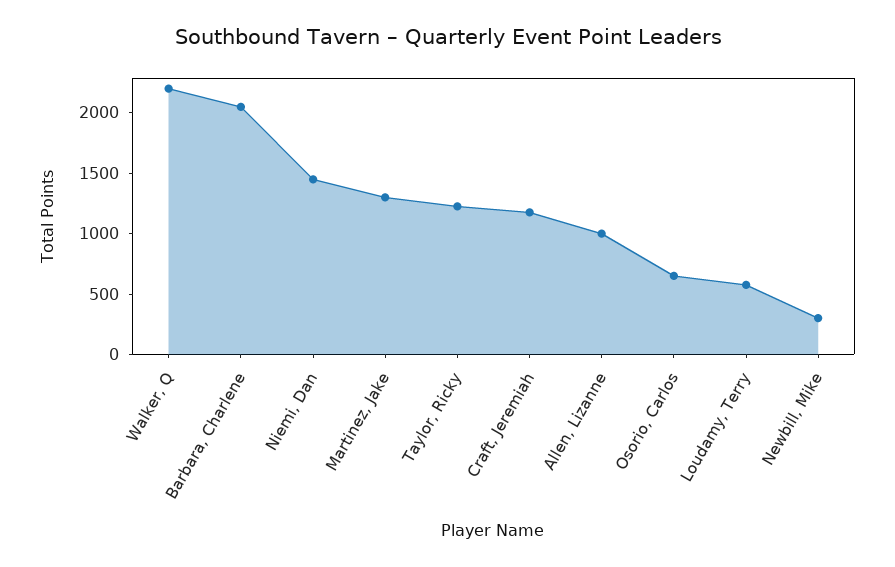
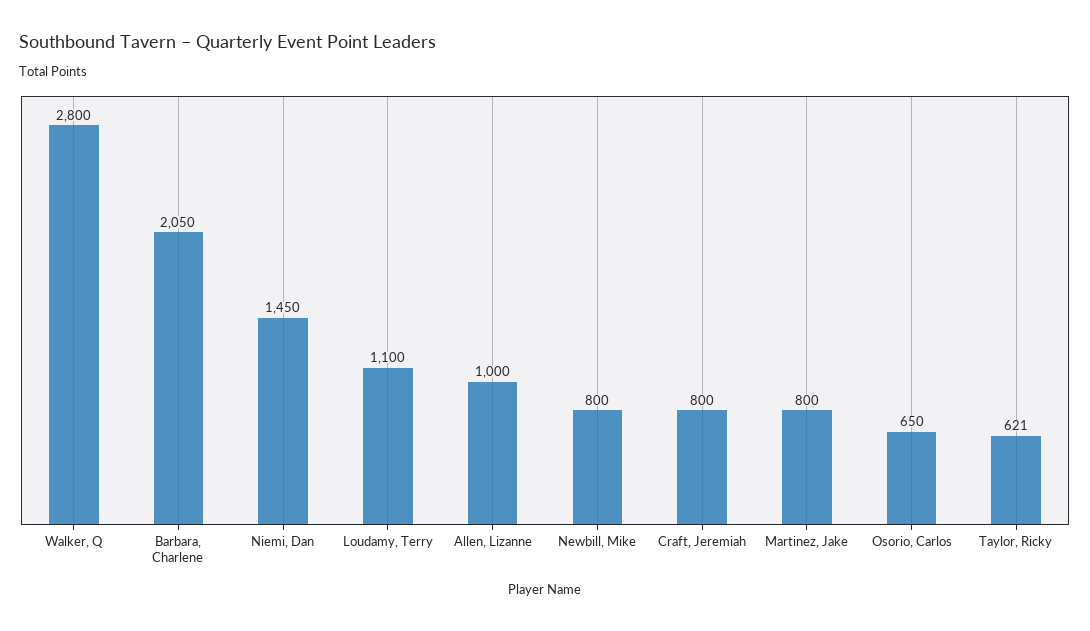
Walker, Q: 2200 -> 2800
Martinez, Jake: 1300 -> 800
Taylor, Ricky: 1200 -> 621
Craft, Jeremiah: 1200 -> 800
Loudamy, Terry: 600 -> 1100
Newbill, Mike: 300 -> 800

